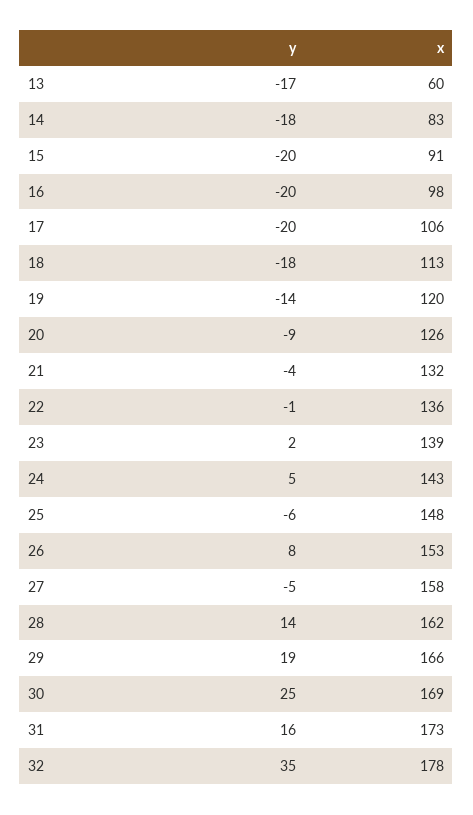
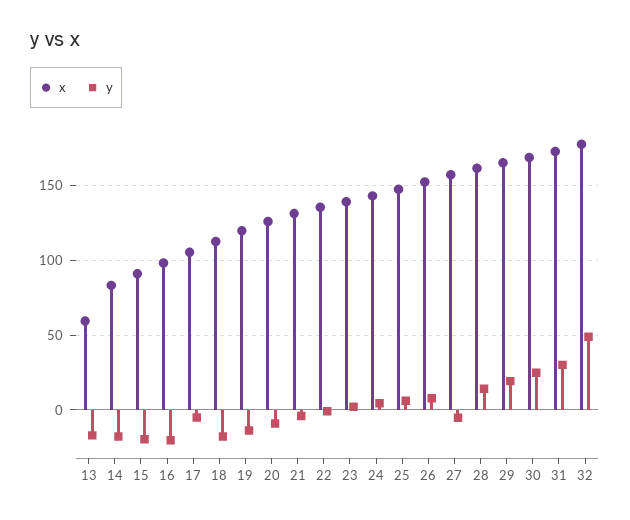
y, 17: -20 -> -5
y, 25: -6 -> 5
y, 31: 16 -> 30
y, 32: 35 -> 50

